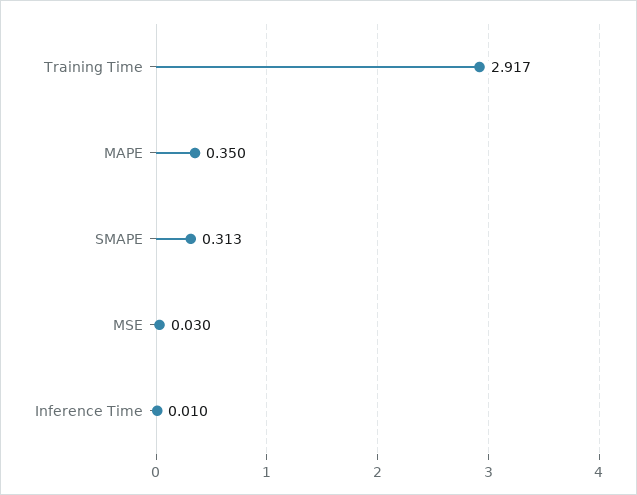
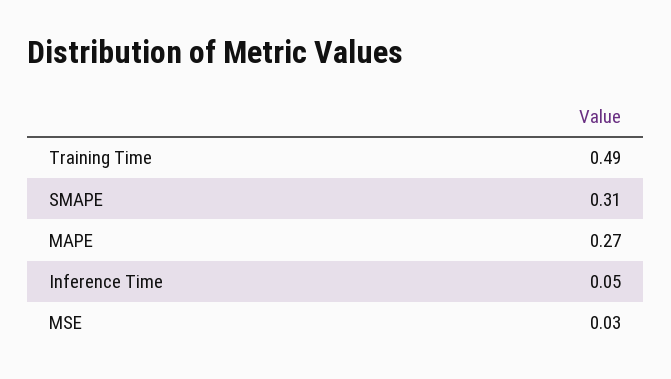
Training Time: 2.917 -> 0.49
MAPE: 0.35 -> 0.27
Inference Time: 0.01 -> 0.05

